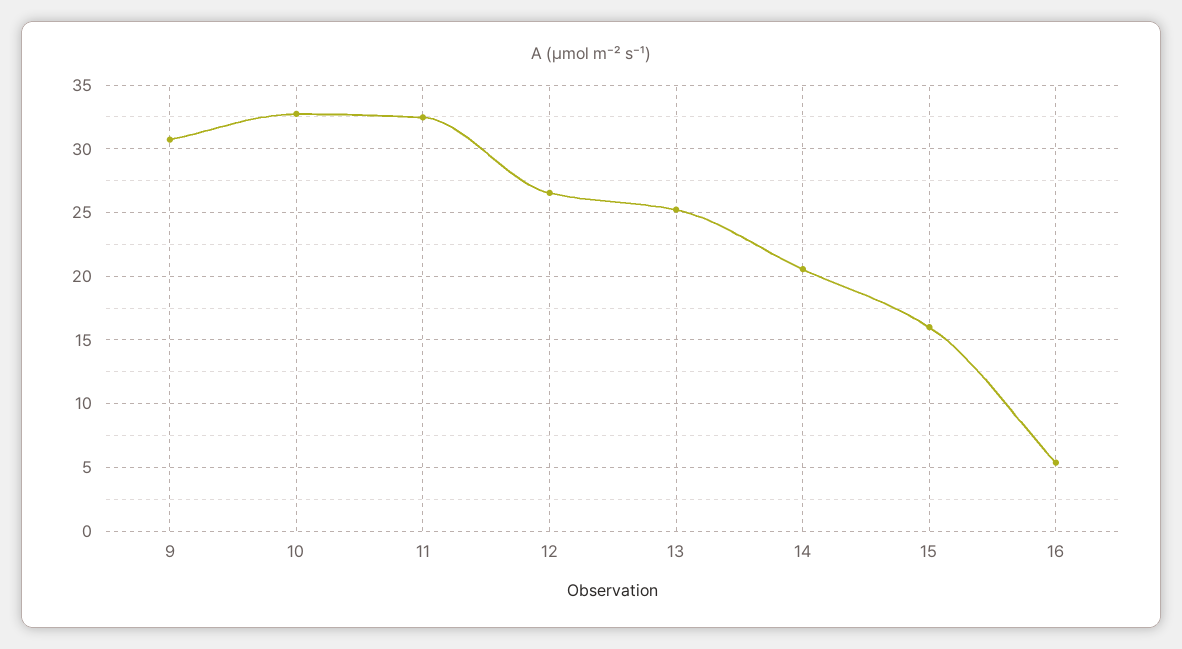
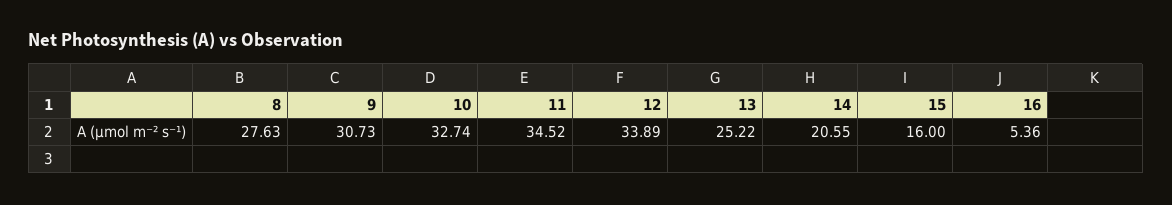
11: 32.5 -> 34.52
12: 26.5 -> 33.89
8: none -> 27.63

